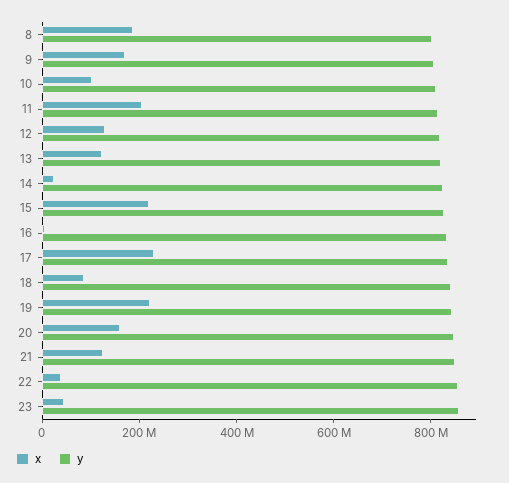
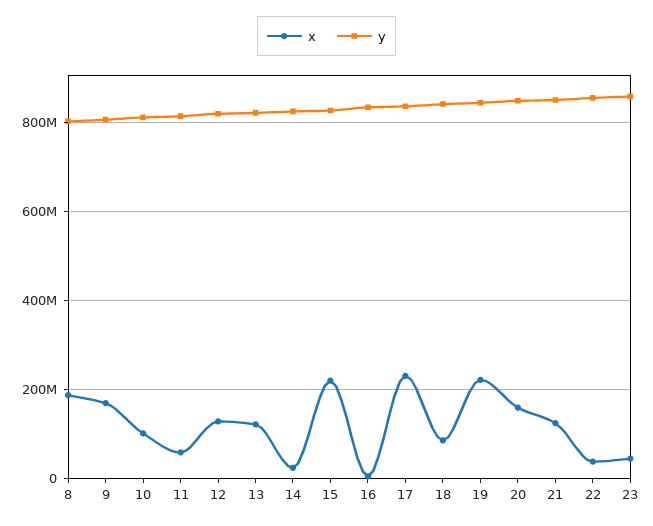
x, 11: 200000000 -> 60000000

